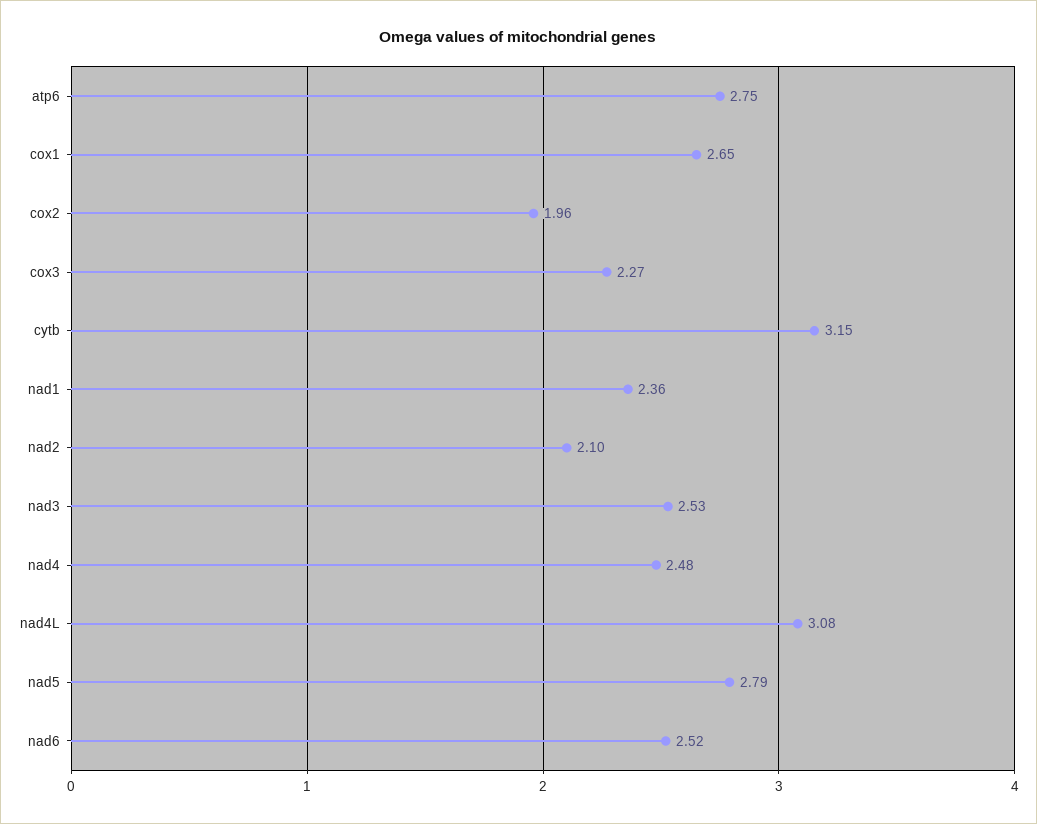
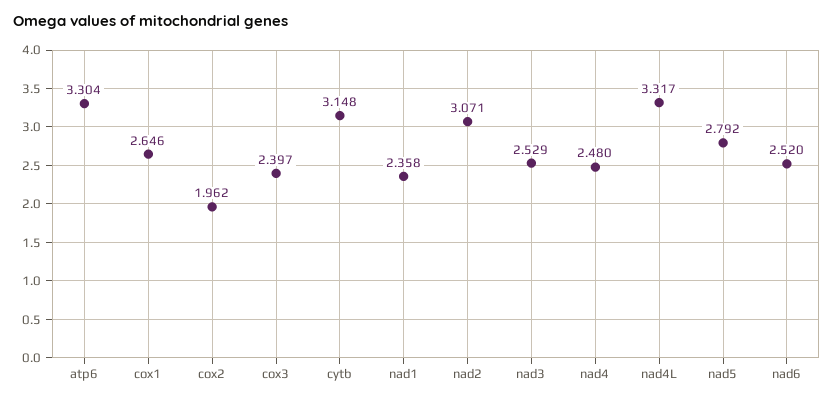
atp6: 2.75 -> 3.304
cox3: 2.27 -> 2.397
nad2: 2.1 -> 3.071
nad4L: 3.08 -> 3.317

